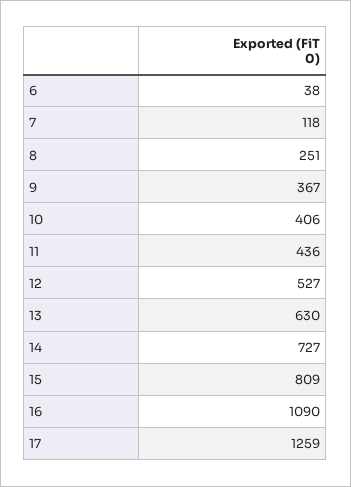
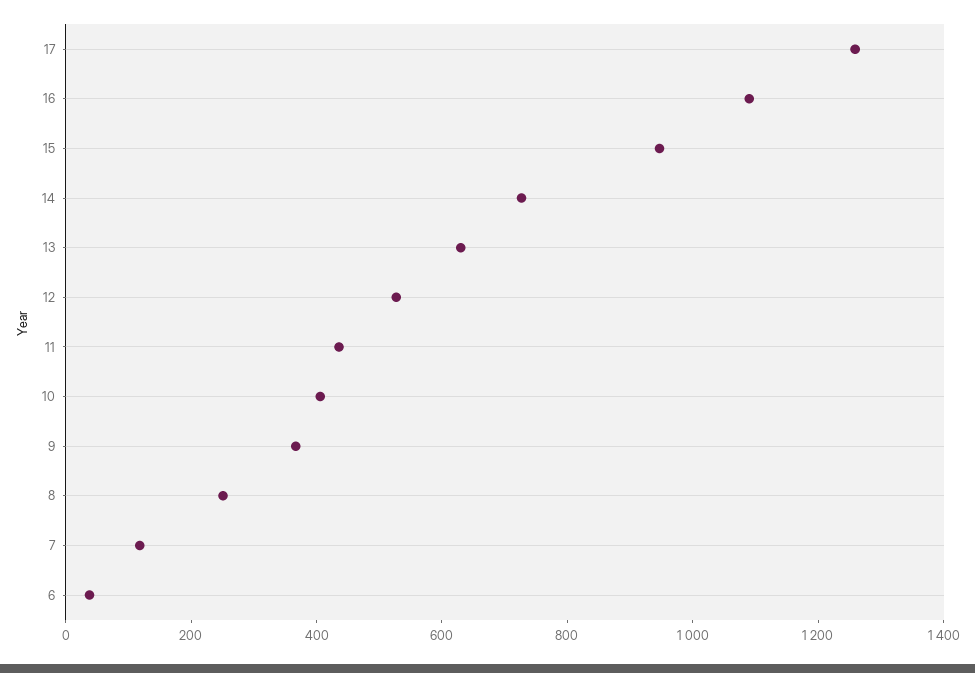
15: 809 -> 950

